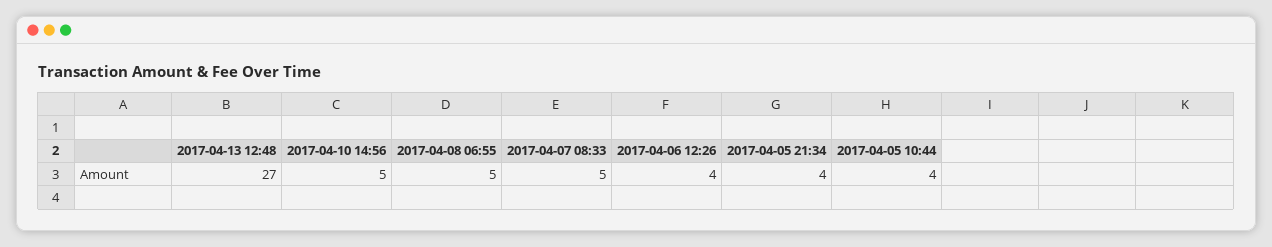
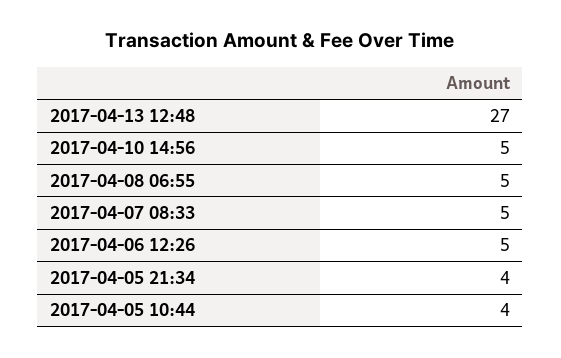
2017-04-06 12:26: 4 -> 5

